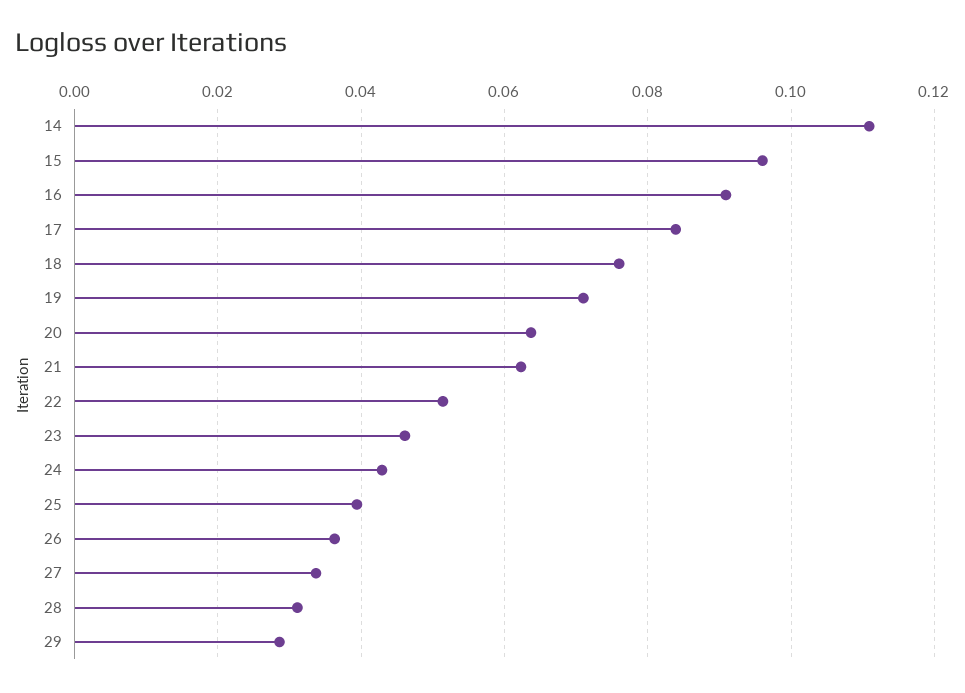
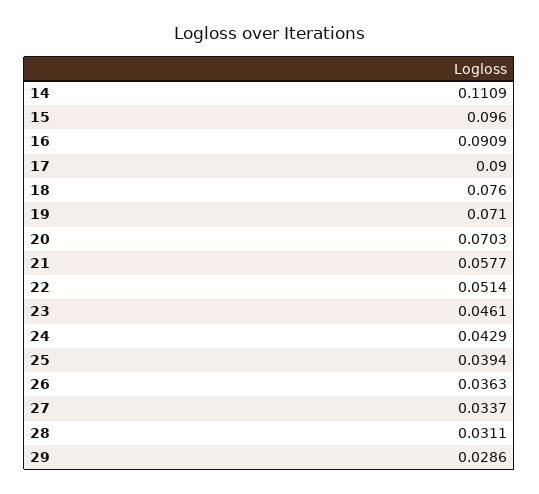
17: 0.084 -> 0.09
20: 0.064 -> 0.0703
21: 0.062 -> 0.0577

